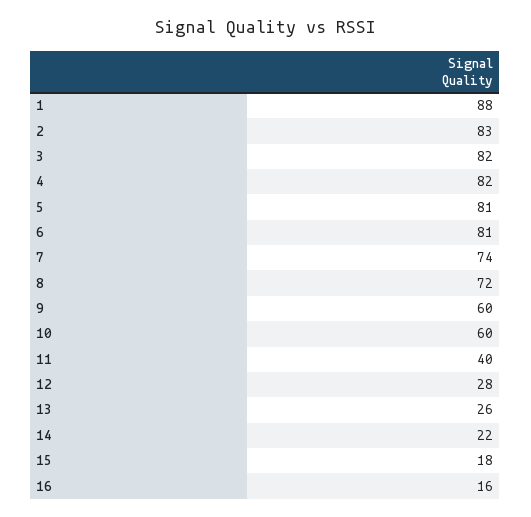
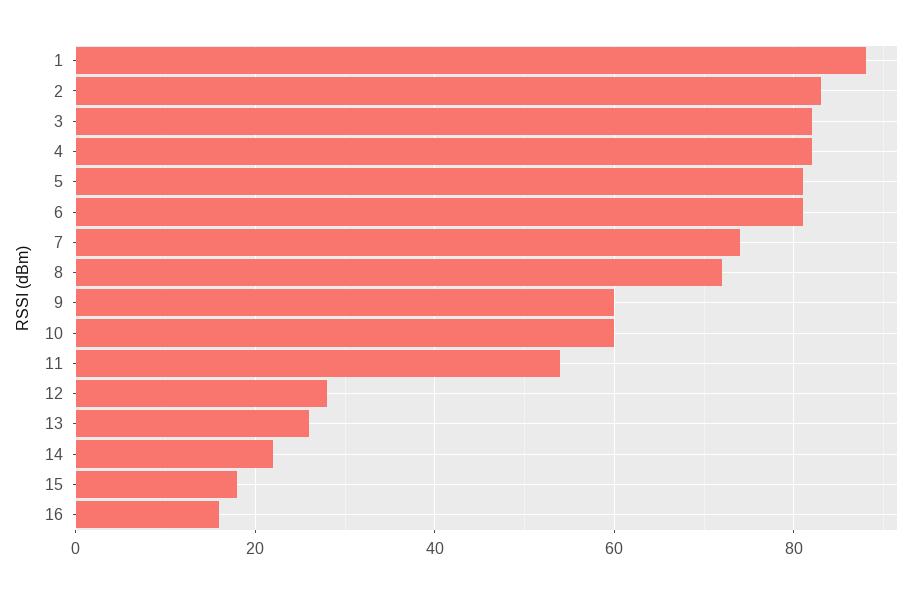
11: 40 -> 55

